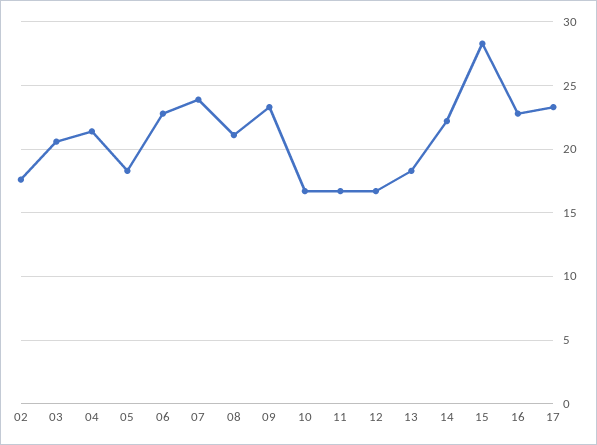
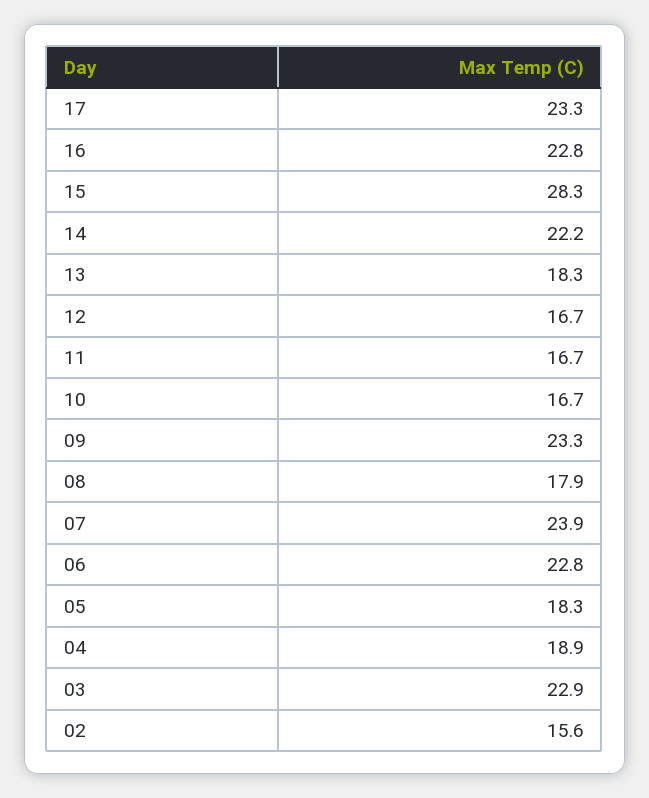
02: 17.5 -> 15.6
03: 20.5 -> 22.9
04: 21.5 -> 18.9
08: 21 -> 17.9

